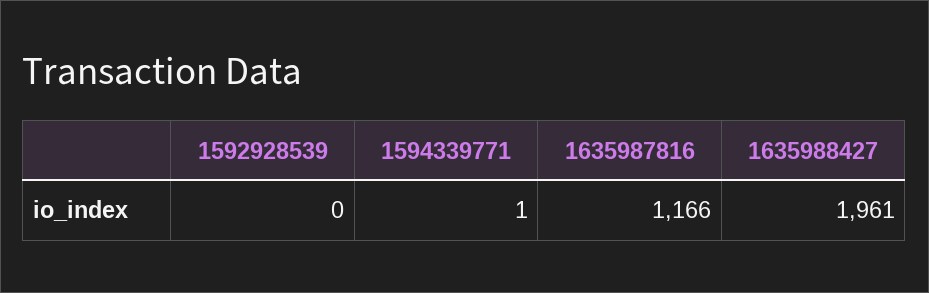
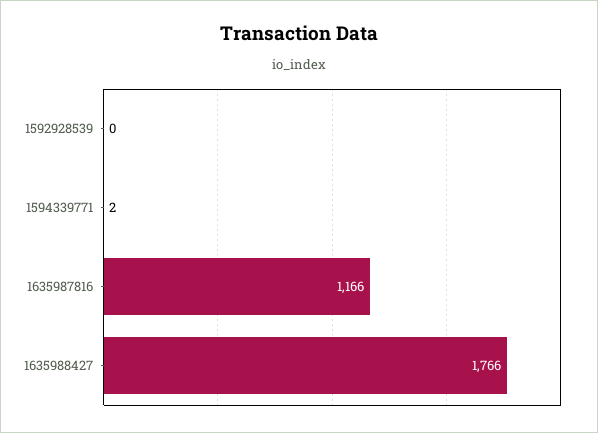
1594339771: 1 -> 2
1635988427: 1961 -> 1766

